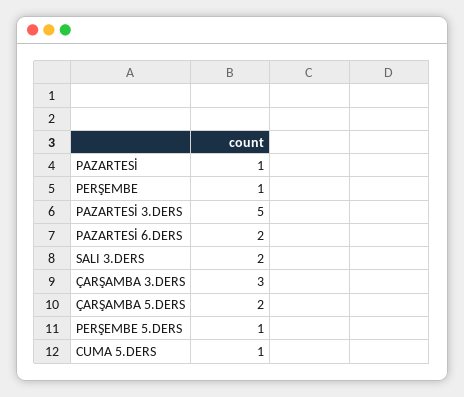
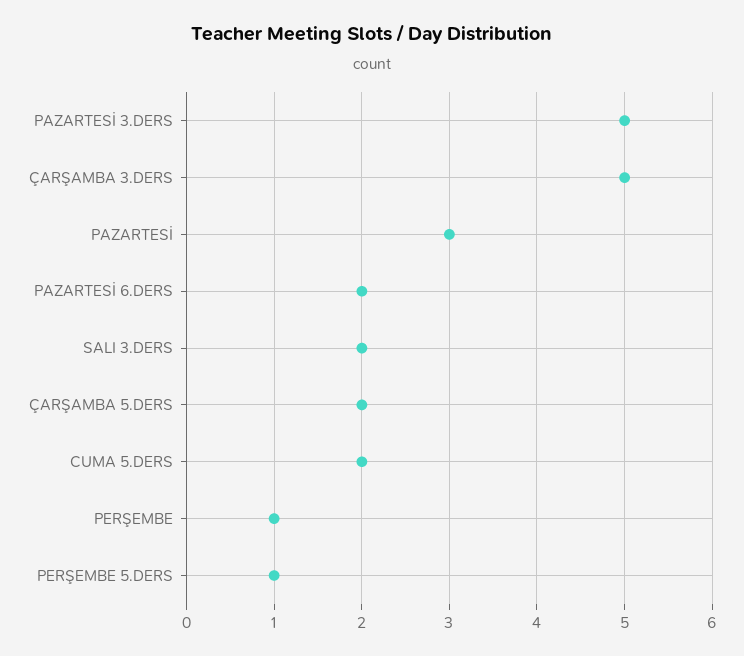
PAZARTESİ: 1 -> 3
ÇARŞAMBA 3.DERS: 3 -> 5
CUMA 5.DERS: 1 -> 2

